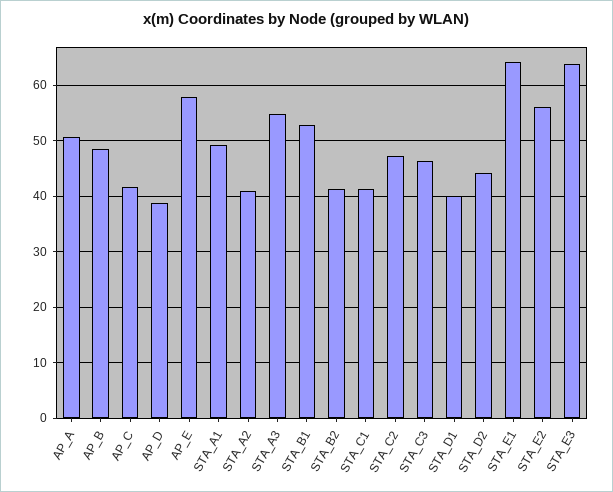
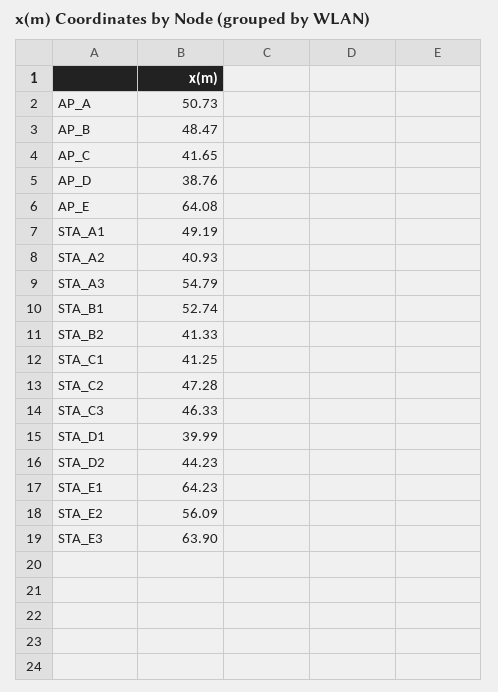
AP_E: 58 -> 64.08

